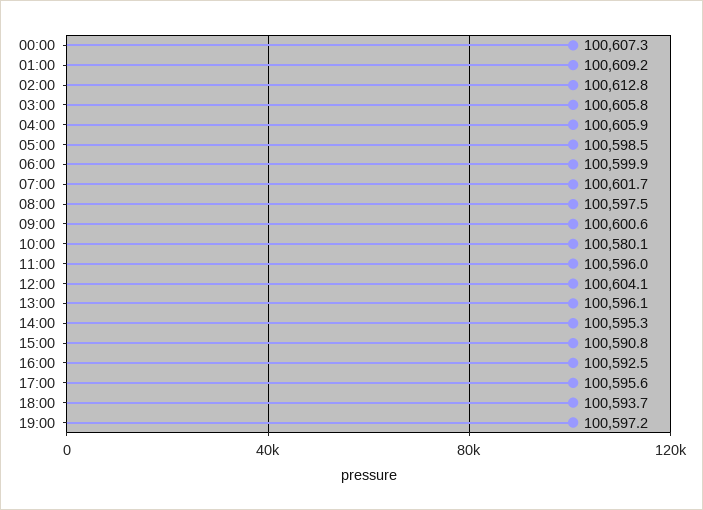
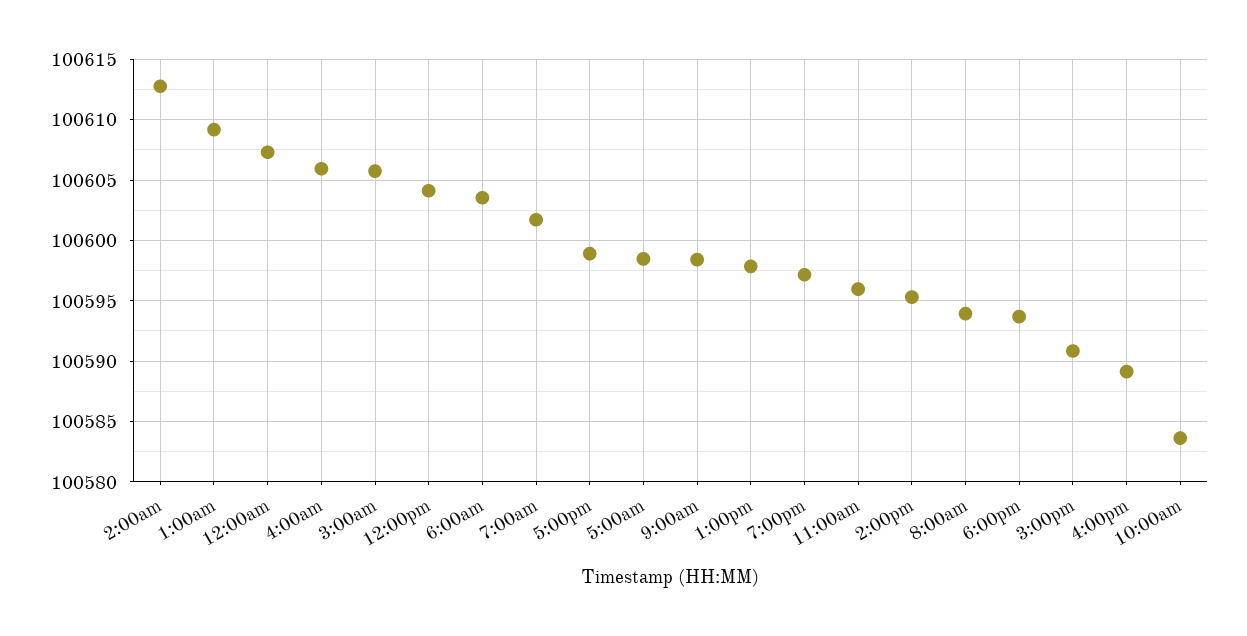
06:00: 100599.9 -> 100603.5
08:00: 100597.5 -> 100594
09:00: 100600.6 -> 100598.5
10:00: 100580.1 -> 100583.5
13:00: 100596.1 -> 100598
16:00: 100592.5 -> 100589
17:00: 100595.6 -> 100599

